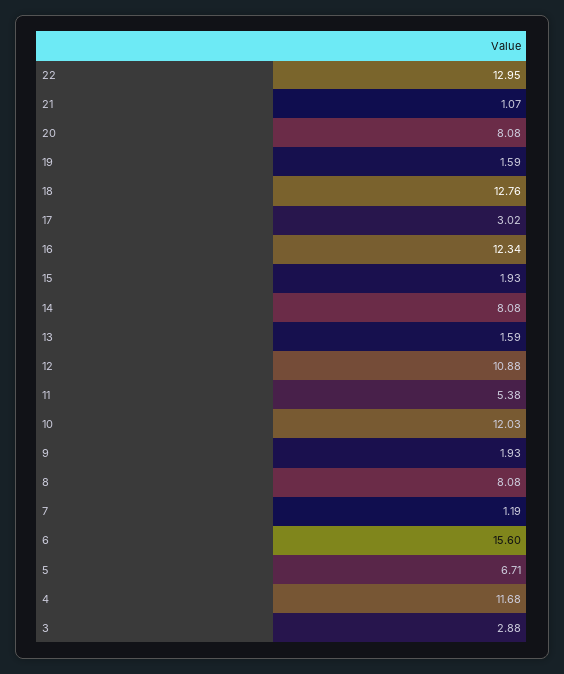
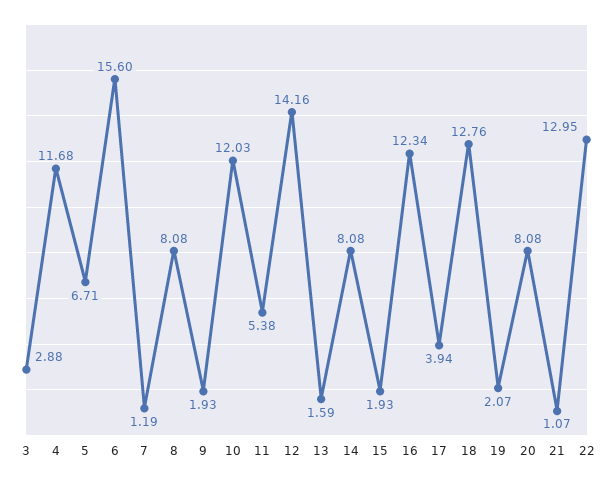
19: 1.59 -> 2.07
17: 3.02 -> 3.94
12: 10.88 -> 14.16

